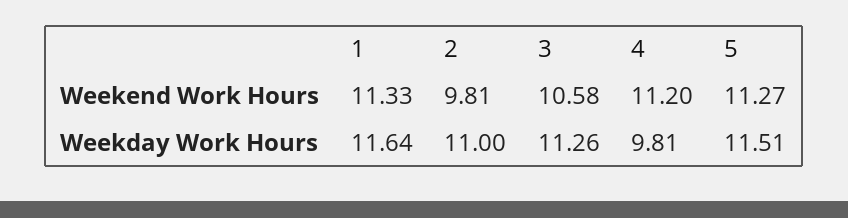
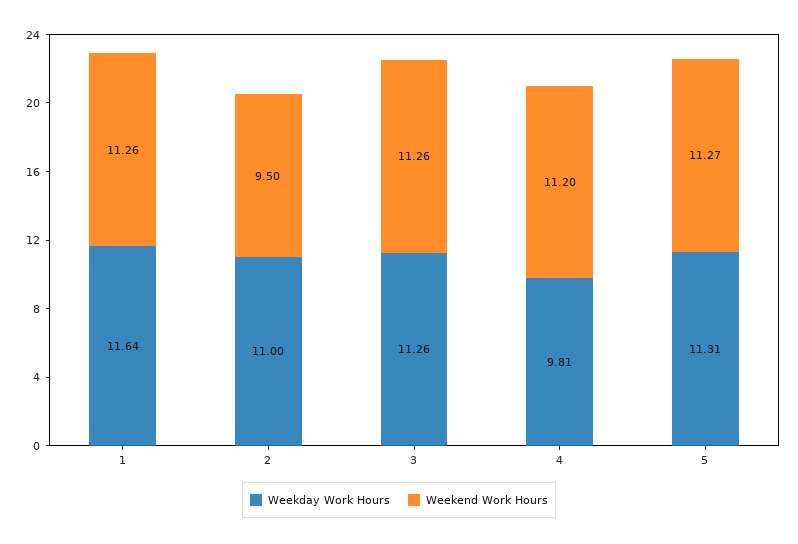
Weekend Work Hours, 1: 11.33 -> 11.26
Weekend Work Hours, 2: 9.81 -> 9.5
Weekend Work Hours, 3: 10.58 -> 11.26
Weekday Work Hours, 5: 11.51 -> 11.31

